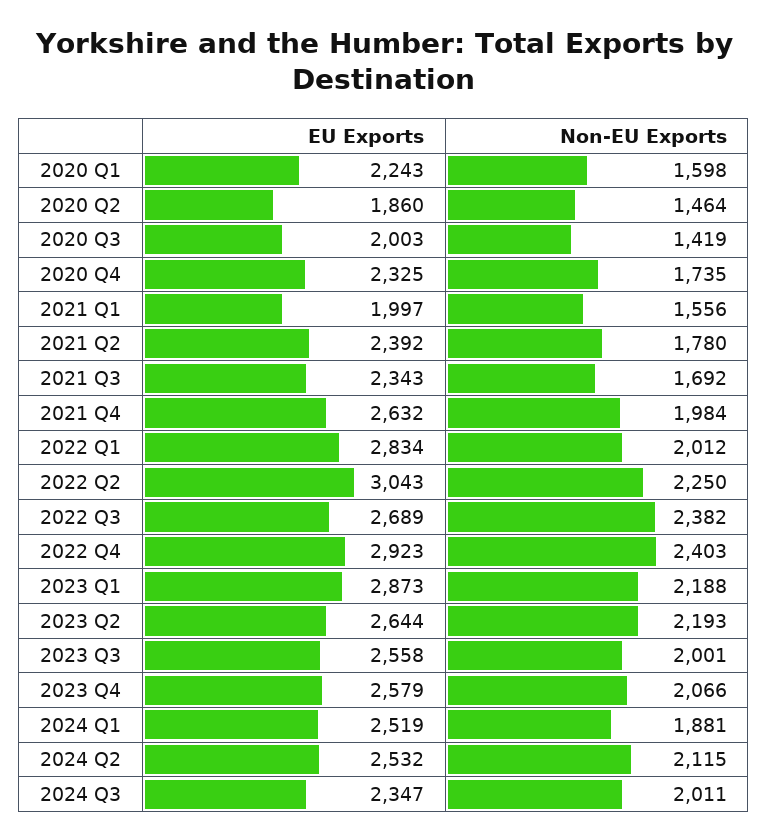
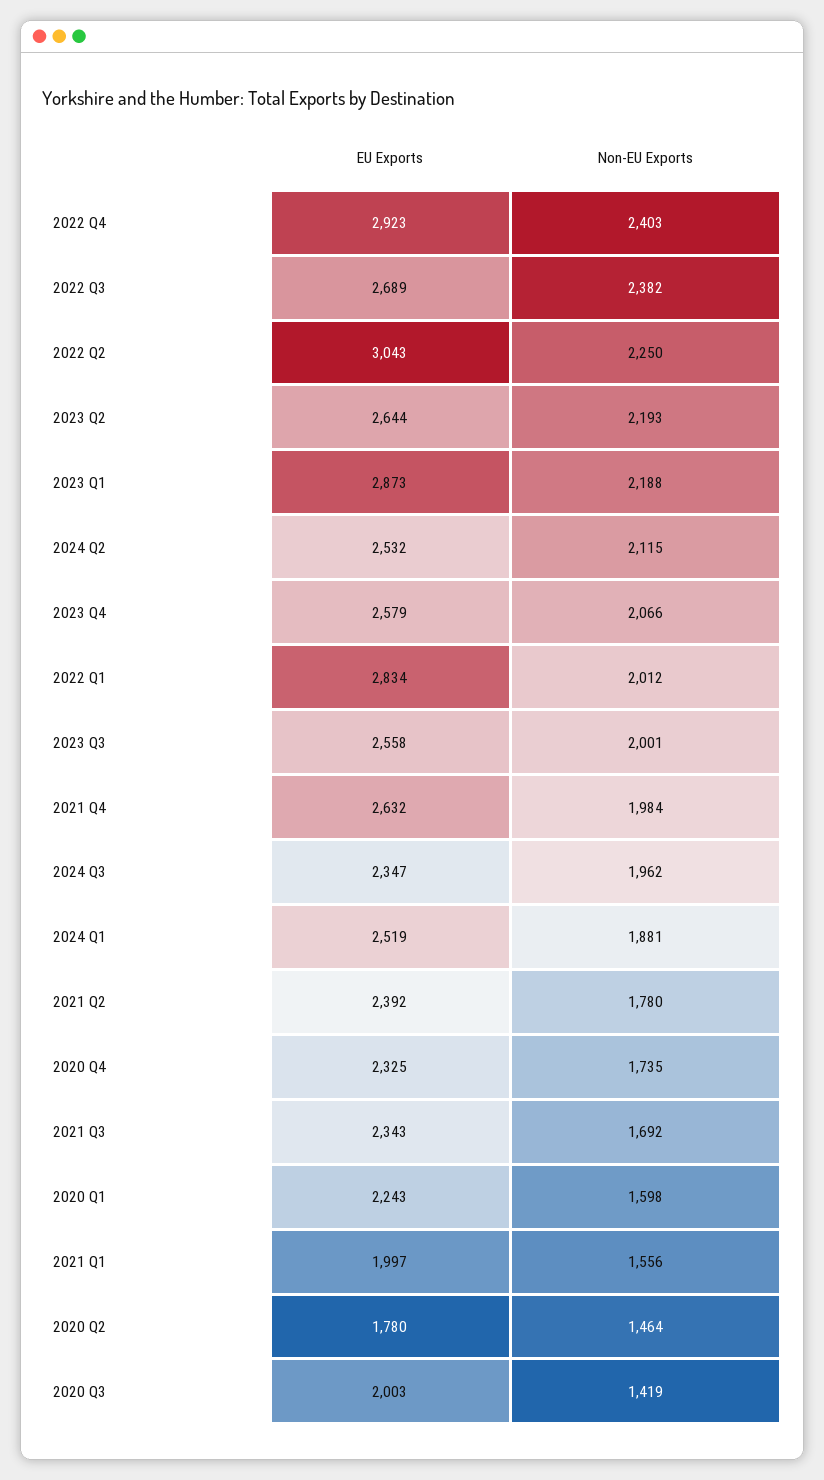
EU Exports, 2020 Q2: 1860 -> 1780
Non-EU Exports, 2024 Q3: 2011 -> 1962

